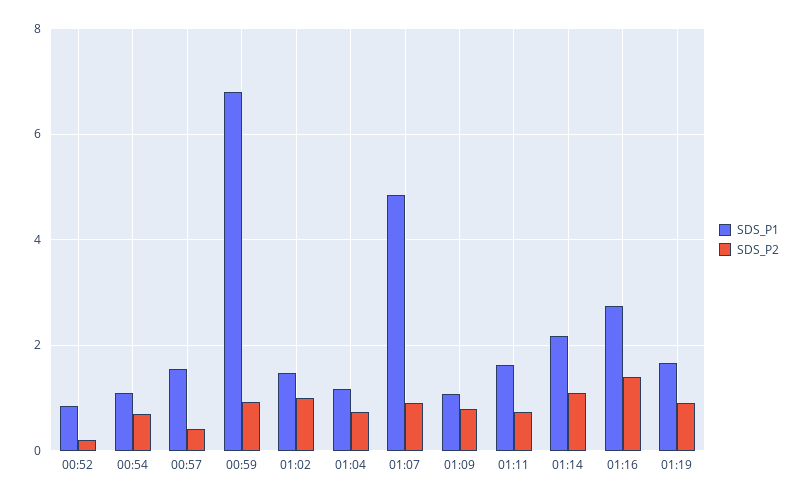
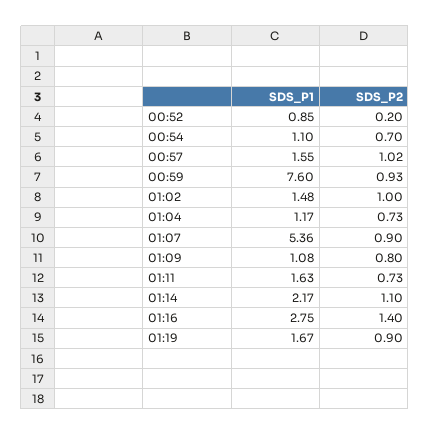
SDS_P2, 00:57: 0.4 -> 1.02
SDS_P1, 00:59: 6.8 -> 7.6
SDS_P1, 01:07: 4.8 -> 5.36

